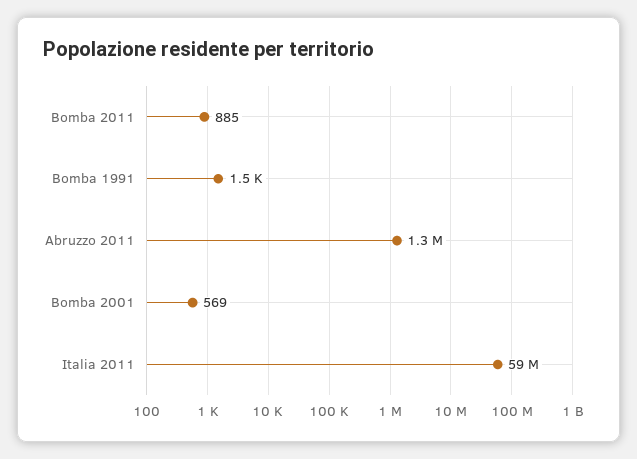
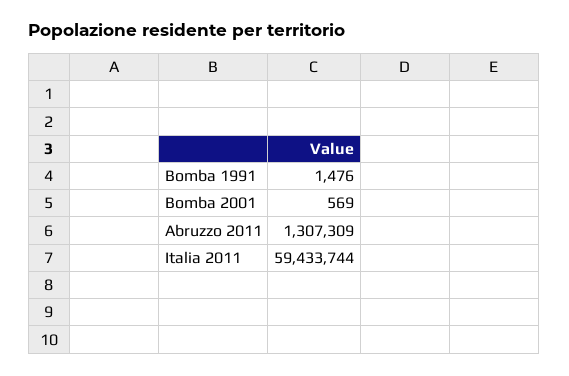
Bomba 2011: 885 -> none

